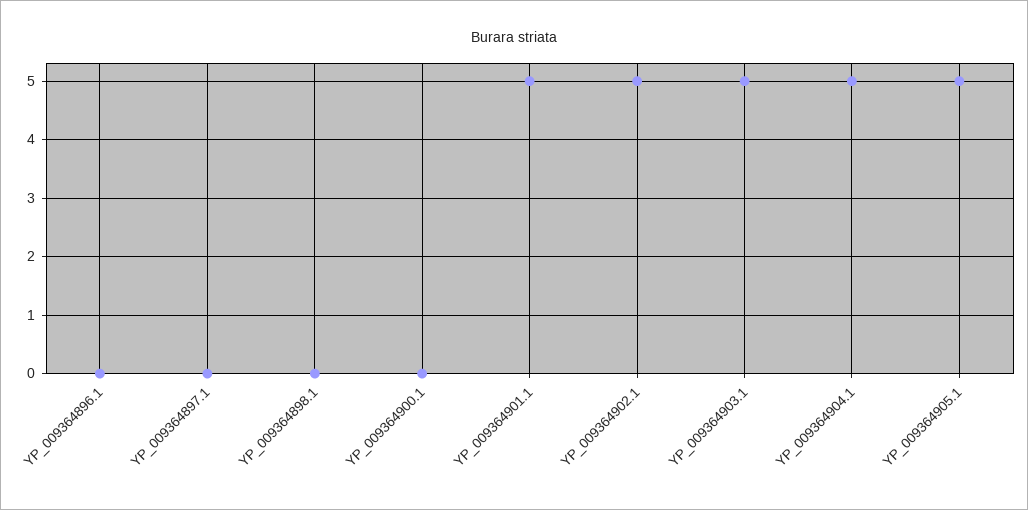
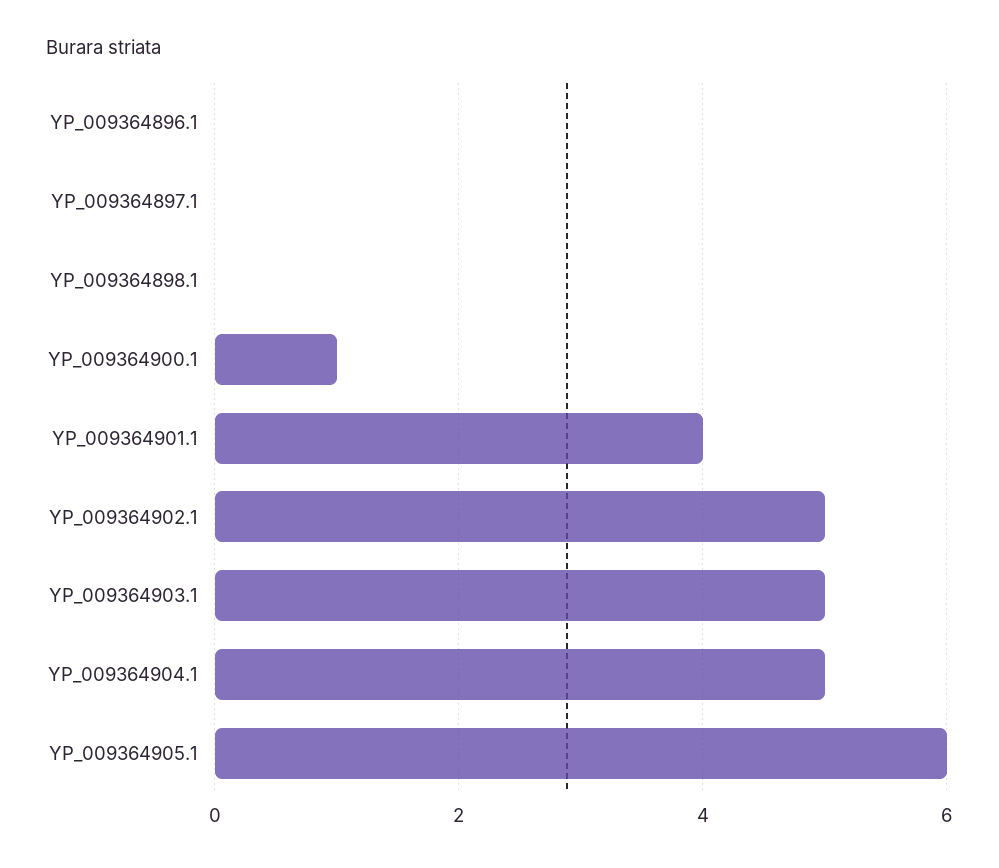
YP_009364900.1: 0 -> 1
YP_009364901.1: 5 -> 4
YP_009364905.1: 5 -> 6

